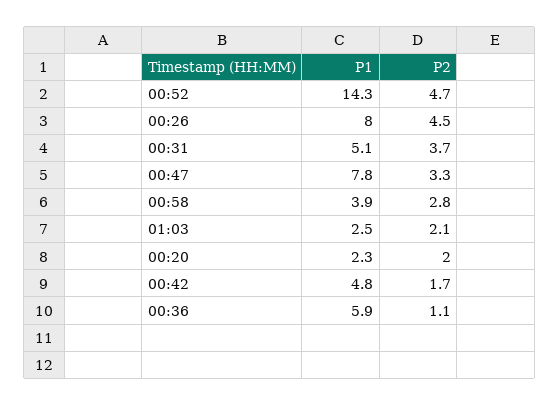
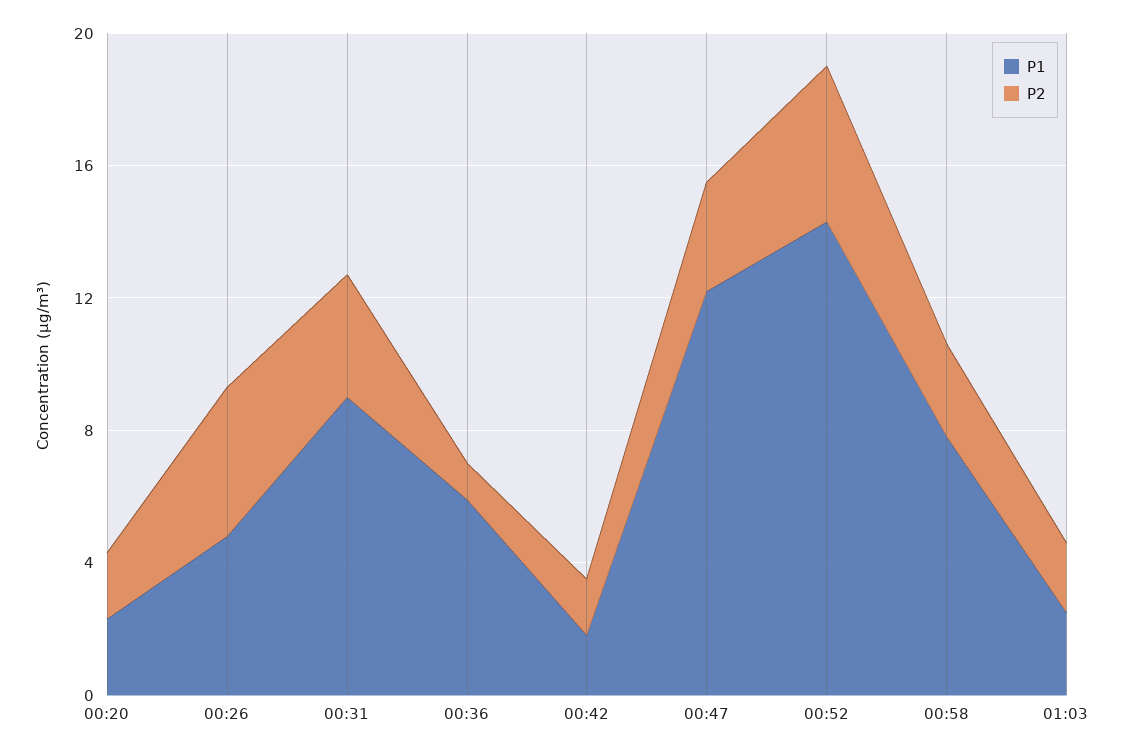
P1, 00:26: 8 -> 5
P1, 00:31: 5.1 -> 9
P1, 00:47: 7.8 -> 12
P1, 00:58: 3.9 -> 8
P1, 00:42: 4.8 -> 2

